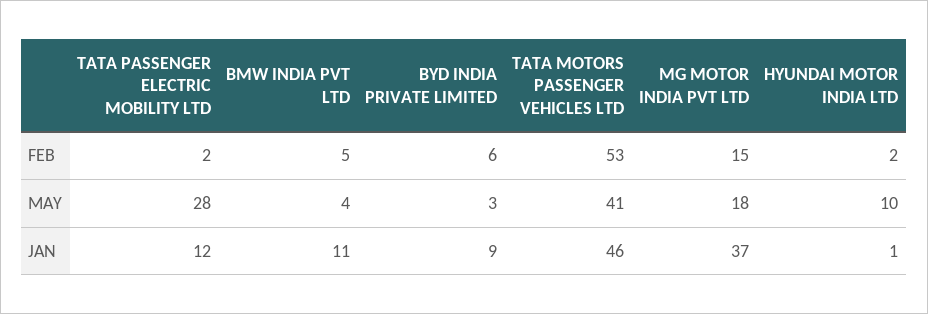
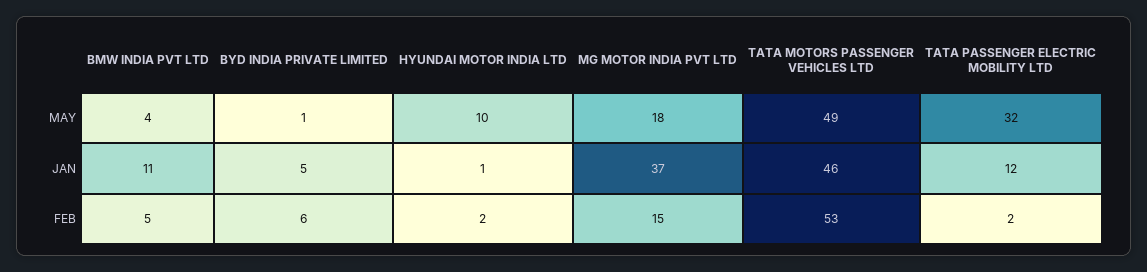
TATA PASSENGER ELECTRIC MOBILITY LTD, MAY: 28 -> 32
BYD INDIA PRIVATE LIMITED, MAY: 3 -> 1
TATA MOTORS PASSENGER VEHICLES LTD, MAY: 41 -> 49
BYD INDIA PRIVATE LIMITED, JAN: 9 -> 5

